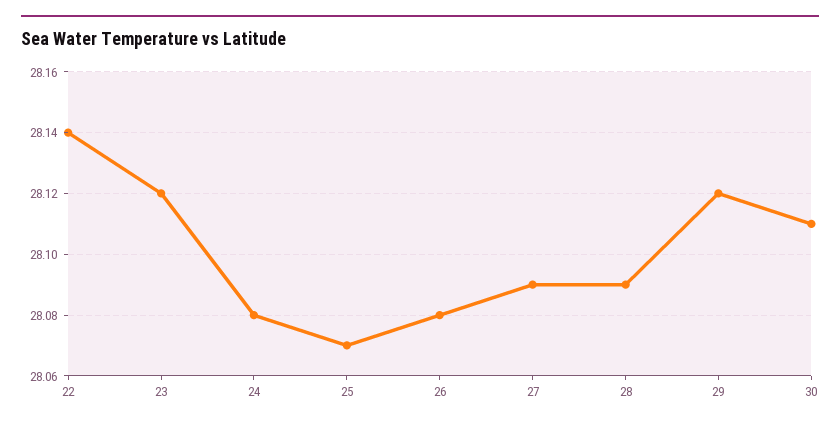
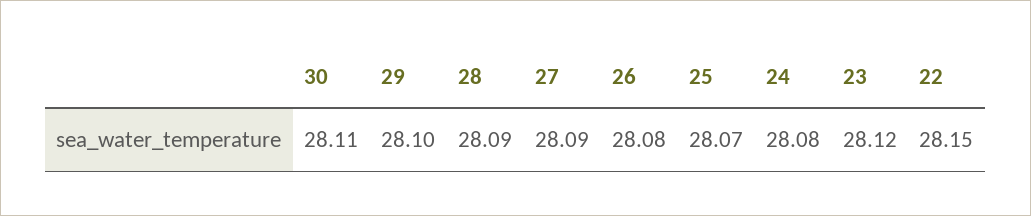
22: 28.14 -> 28.15
29: 28.12 -> 28.1

